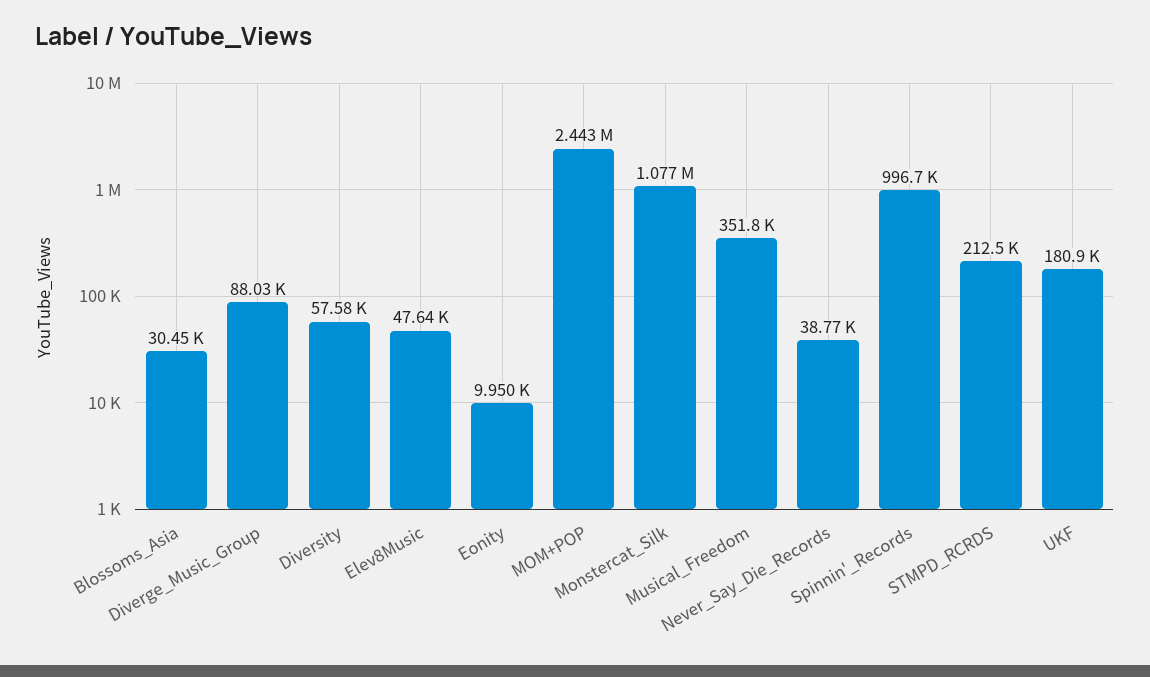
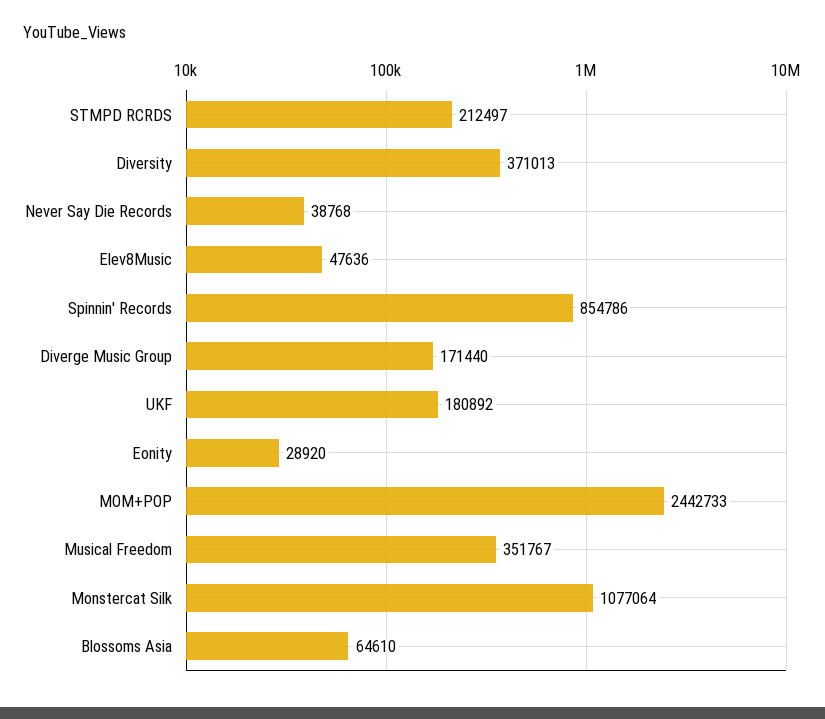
Blossoms_Asia: 30450 -> 64610
Diverge_Music_Group: 88030 -> 171440
Diversity: 57580 -> 371013
Eonity: 9950 -> 28920
Spinnin'_Records: 996700 -> 854786

